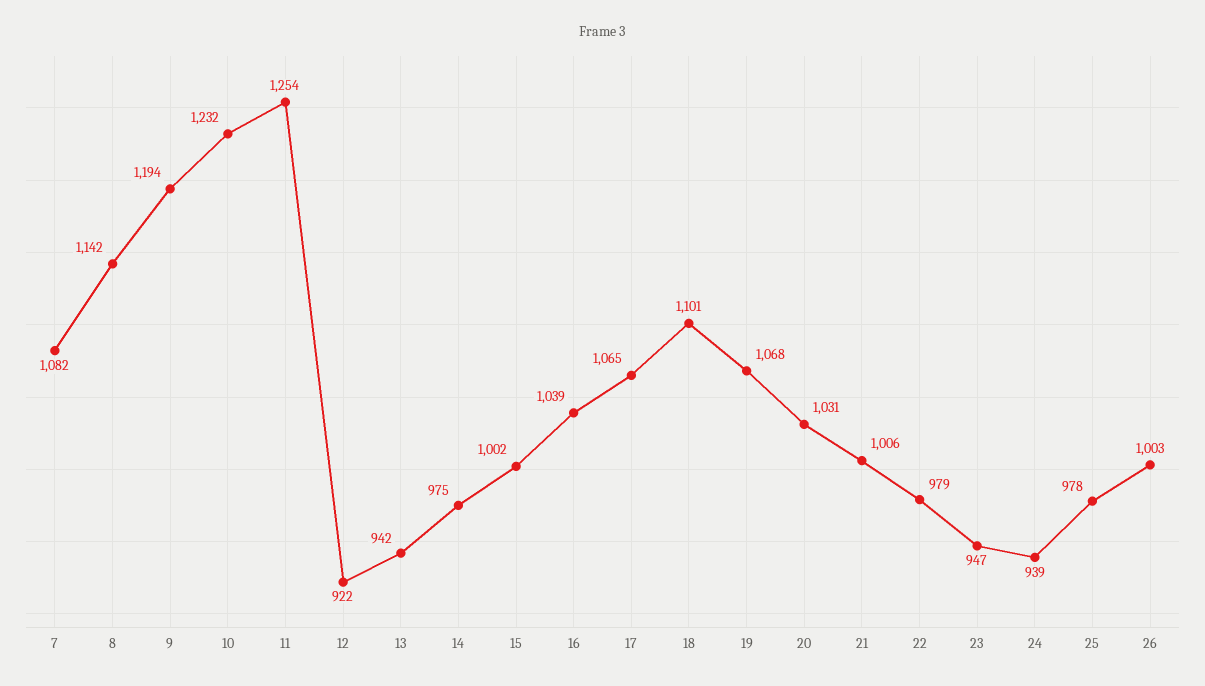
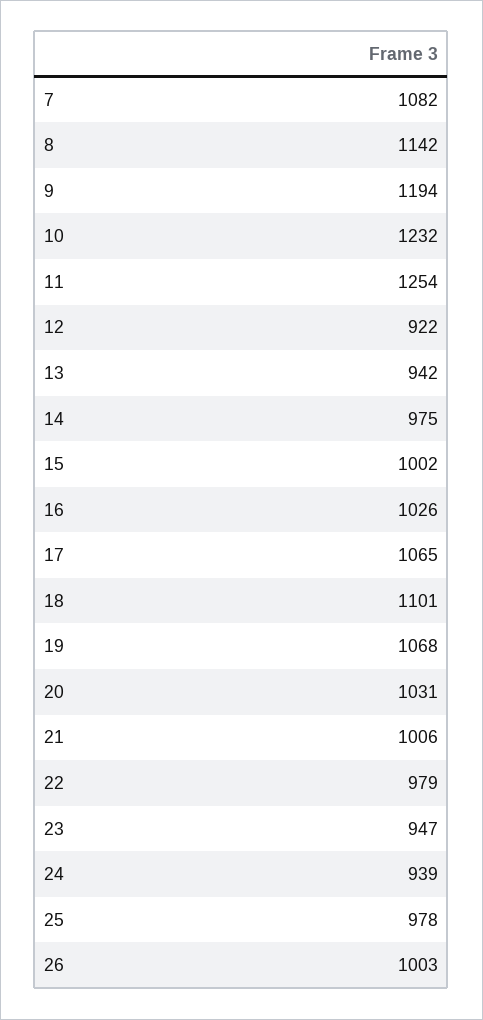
16: 1039 -> 1026

